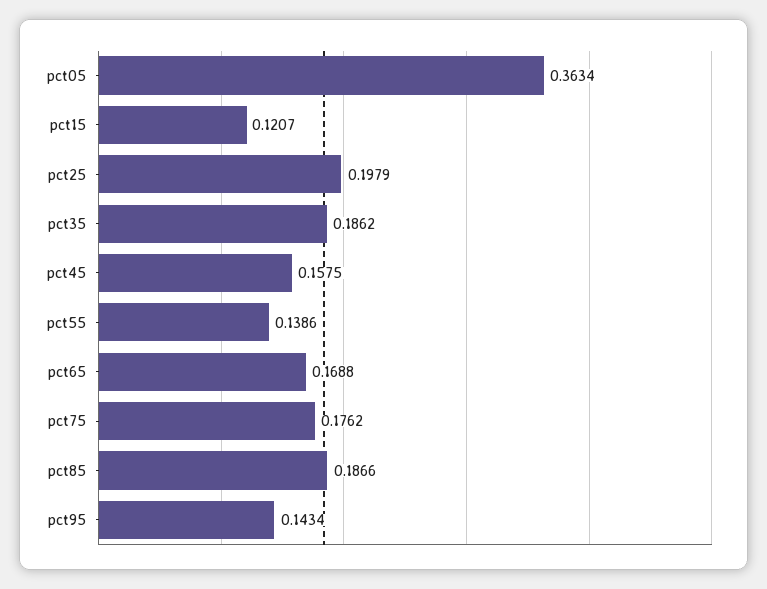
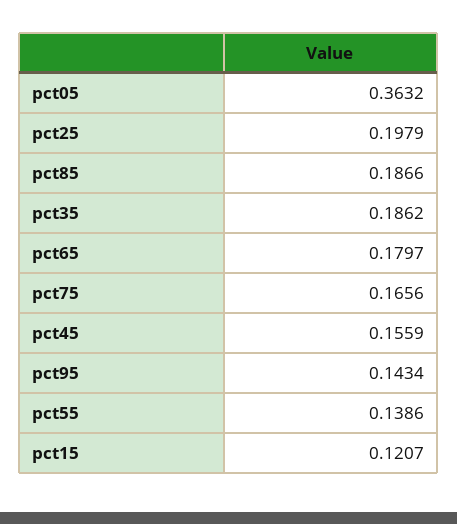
pct05: 0.3634 -> 0.3632
pct45: 0.1575 -> 0.1559
pct65: 0.1688 -> 0.1797
pct75: 0.1762 -> 0.1656

